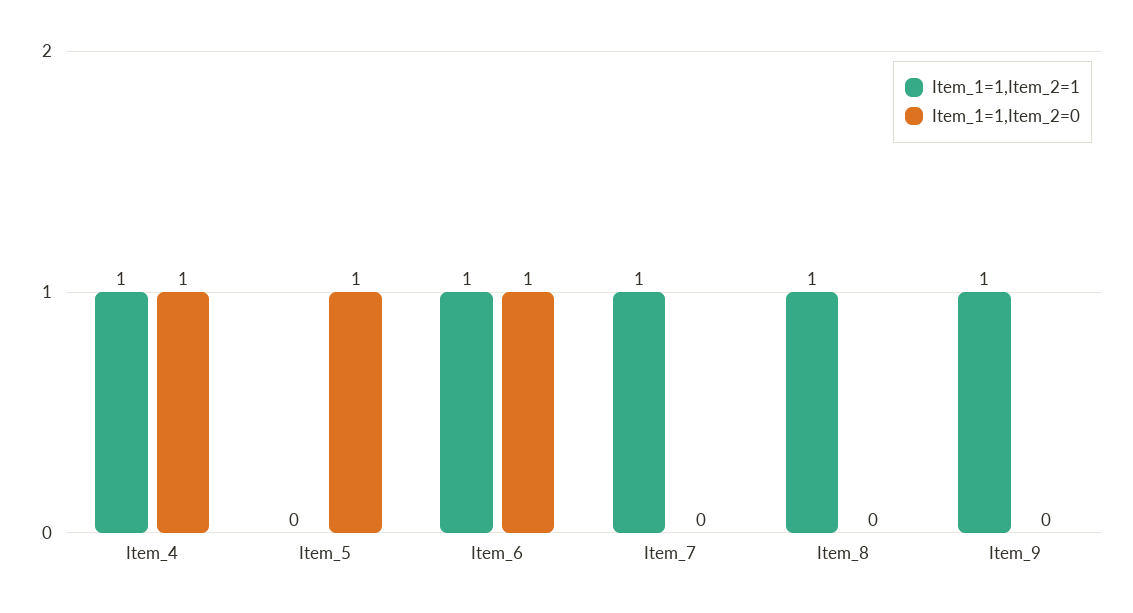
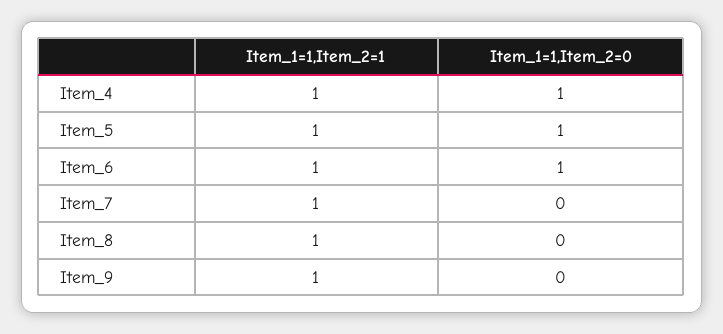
Item_1=1,Item_2=1, Item_5: 0 -> 1

